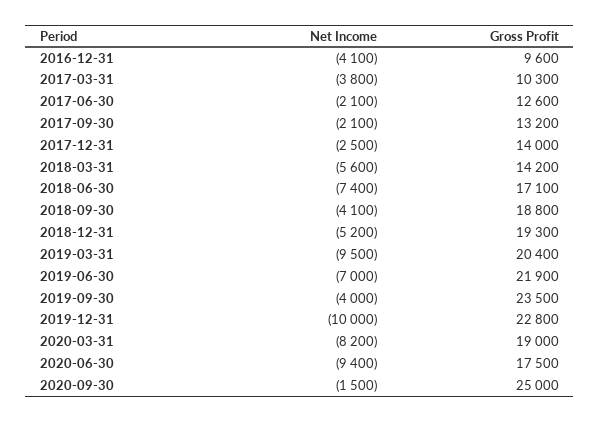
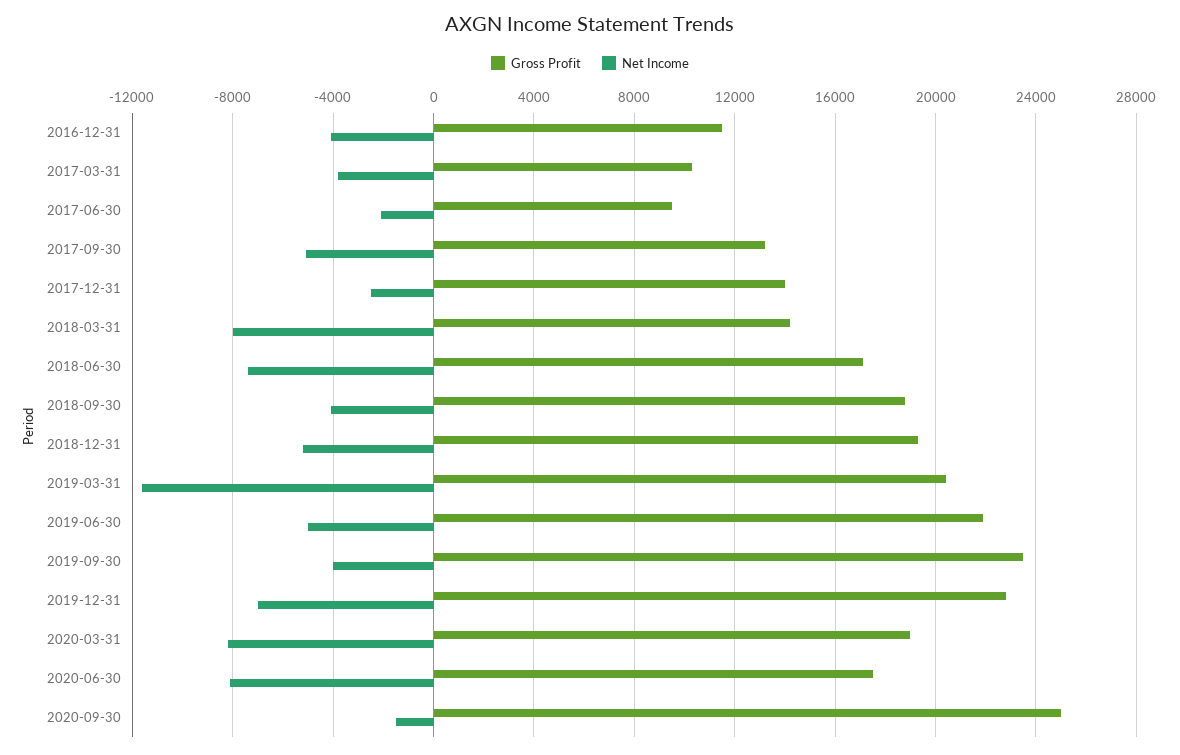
Gross Profit, 2016-12-31: 9600 -> 11500
Gross Profit, 2017-06-30: 12600 -> 9500
Net Income, 2017-09-30: -2100 -> -5000
Net Income, 2018-03-31: -5600 -> -8000
Net Income, 2019-03-31: -9500 -> -11500
Net Income, 2019-06-30: -7000 -> -5000
Net Income, 2019-12-31: -10000 -> -7000
Net Income, 2020-06-30: -9400 -> -8000

